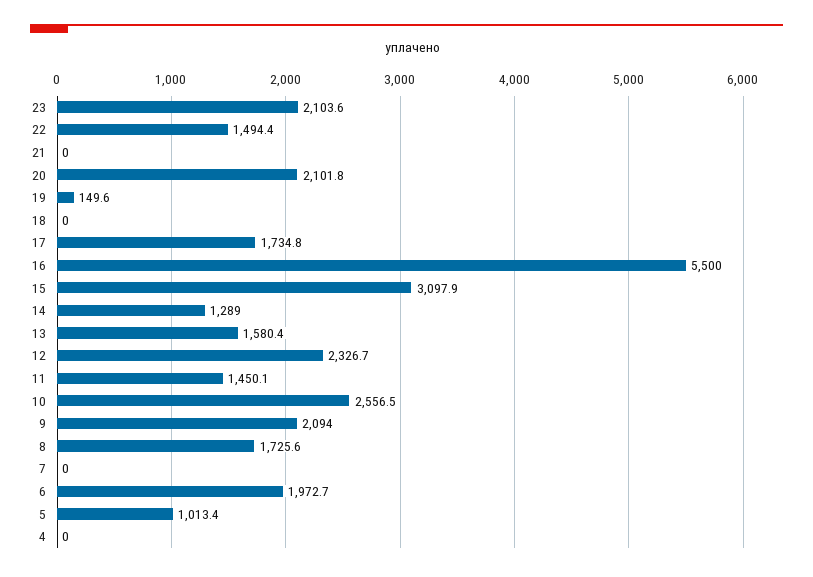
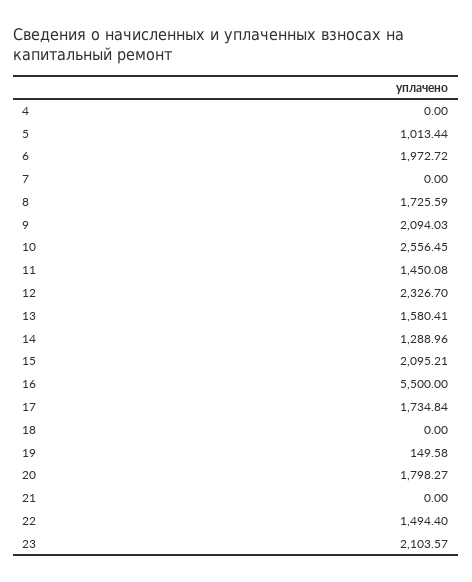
20: 2101.8 -> 1798.27
15: 3097.9 -> 2095.21

